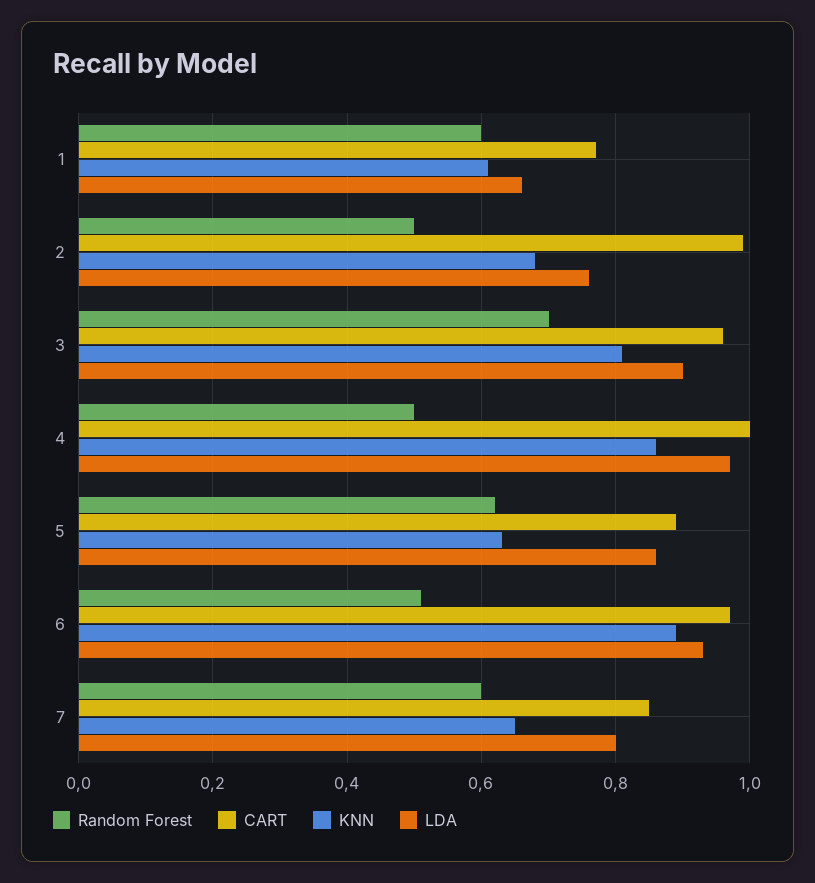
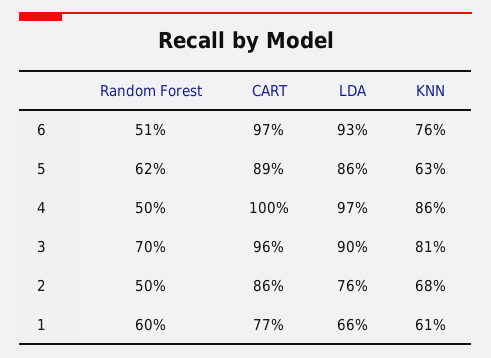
CART, 2: 1 -> 0.86
KNN, 6: 0.9 -> 0.76
Random Forest, 7: 0.6 -> none
CART, 7: 0.85 -> none
KNN, 7: 0.65 -> none
LDA, 7: 0.8 -> none

